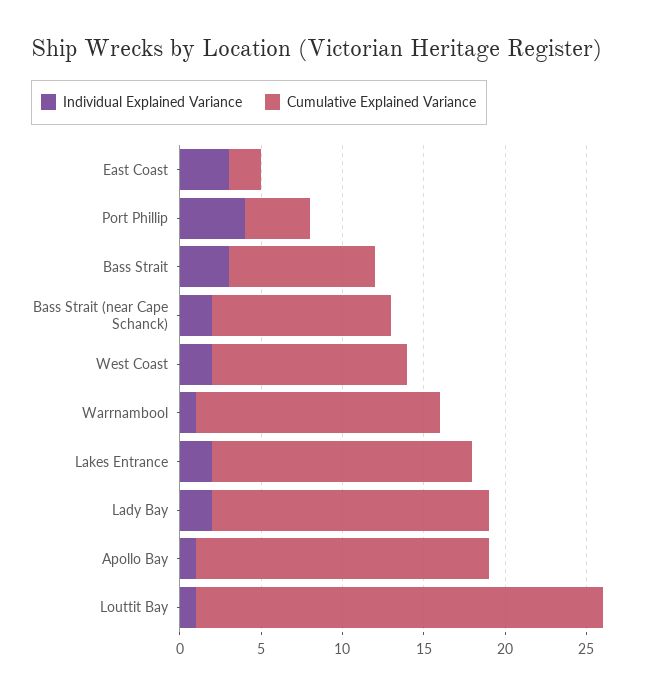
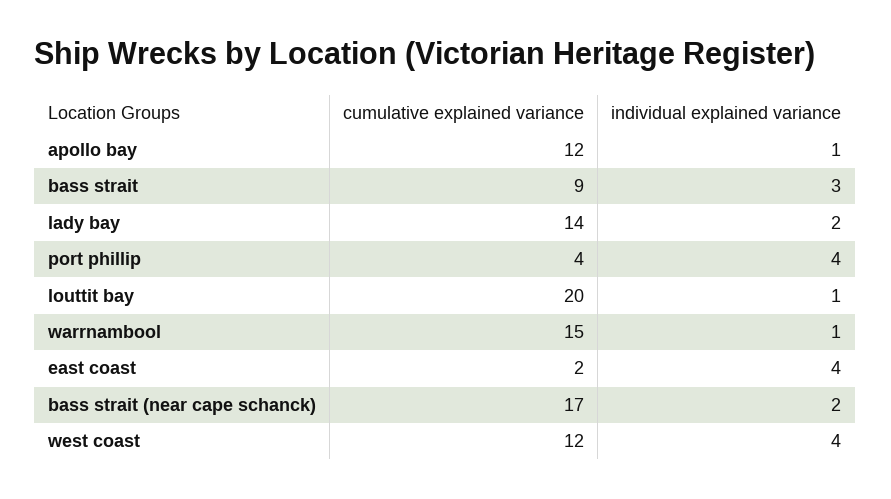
Individual Explained Variance, East Coast: 3 -> 4
Cumulative Explained Variance, Bass Strait (near Cape Schanck): 11 -> 17
Individual Explained Variance, West Coast: 2 -> 4
Individual Explained Variance, Lakes Entrance: 2 -> none
Cumulative Explained Variance, Lakes Entrance: 16 -> none
Cumulative Explained Variance, Lady Bay: 17 -> 14
Cumulative Explained Variance, Apollo Bay: 18 -> 12
Cumulative Explained Variance, Louttit Bay: 25 -> 20

